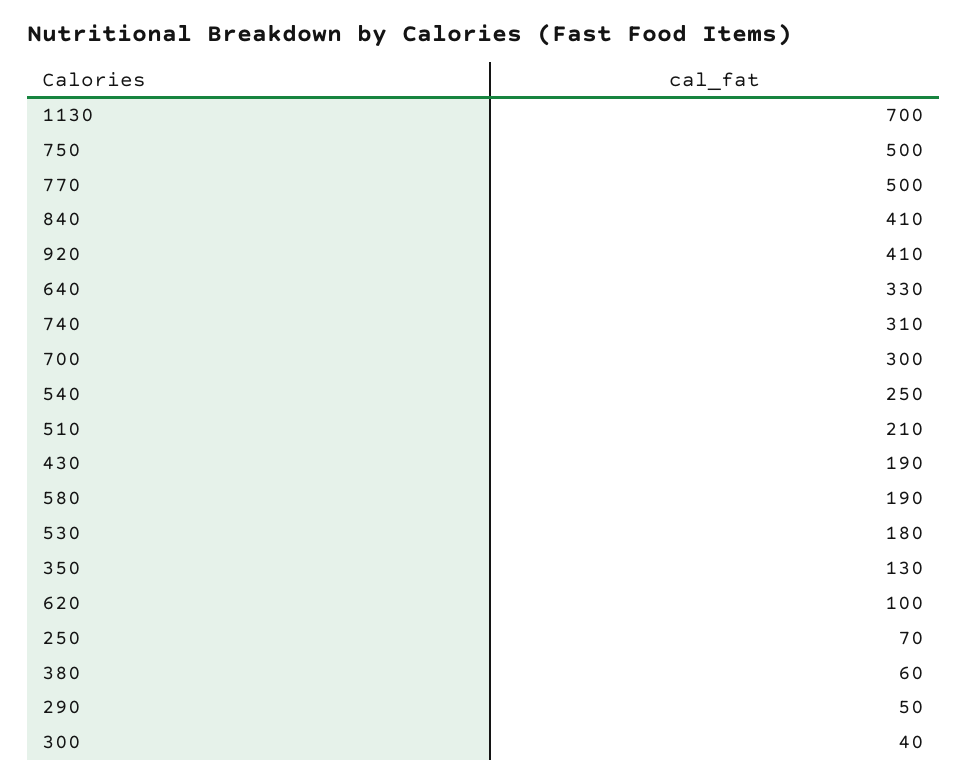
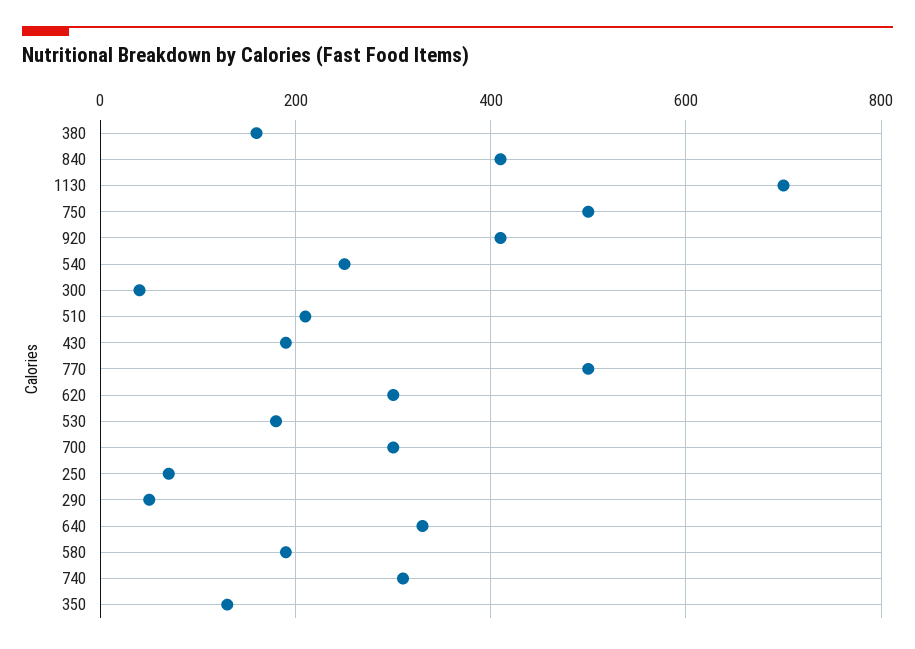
620: 100 -> 300
380: 60 -> 160

